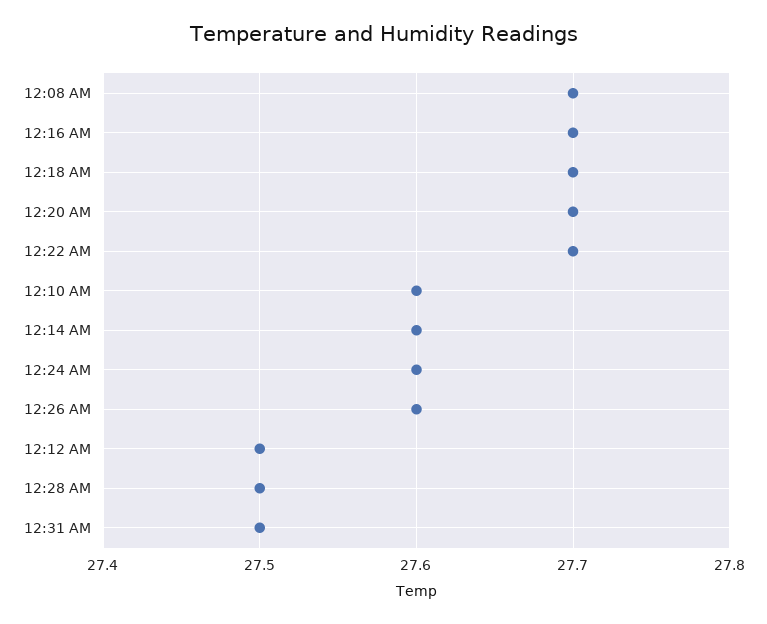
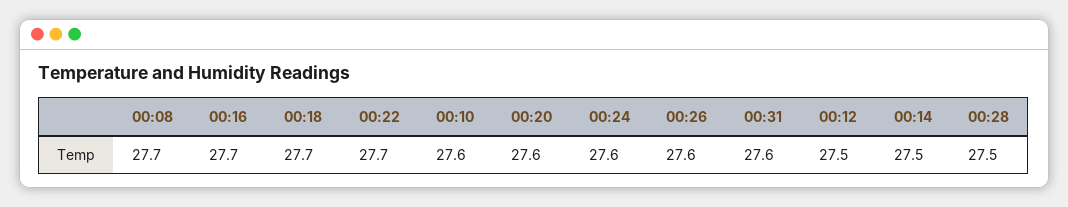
12:20 AM: 27.7 -> 27.6
12:14 AM: 27.6 -> 27.5
12:31 AM: 27.5 -> 27.6

